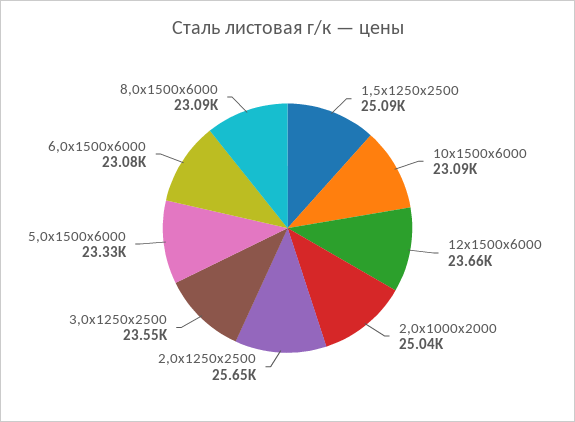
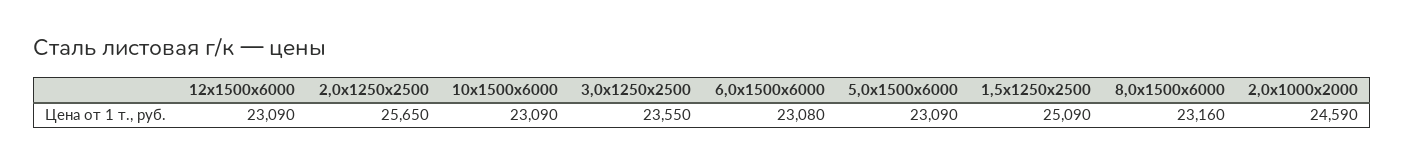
12х1500х6000: 23660 -> 23090
2,0х1000х2000: 25040 -> 24590
5,0х1500х6000: 23330 -> 23090
8,0х1500х6000: 23090 -> 23160

